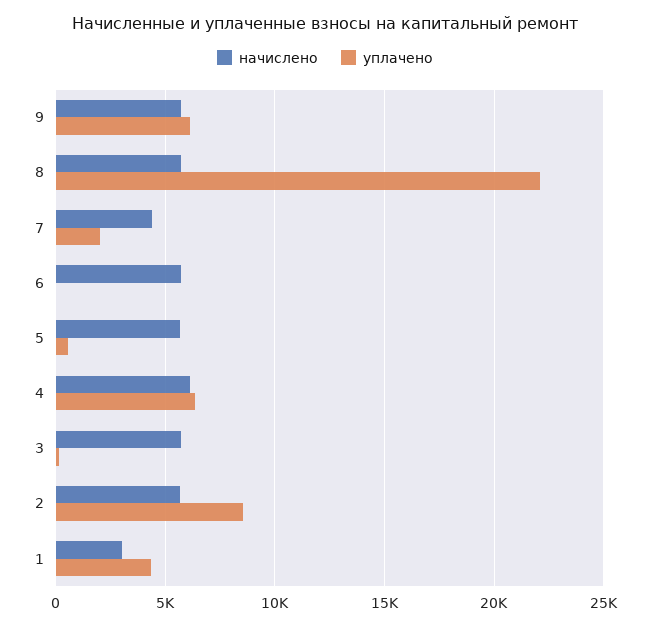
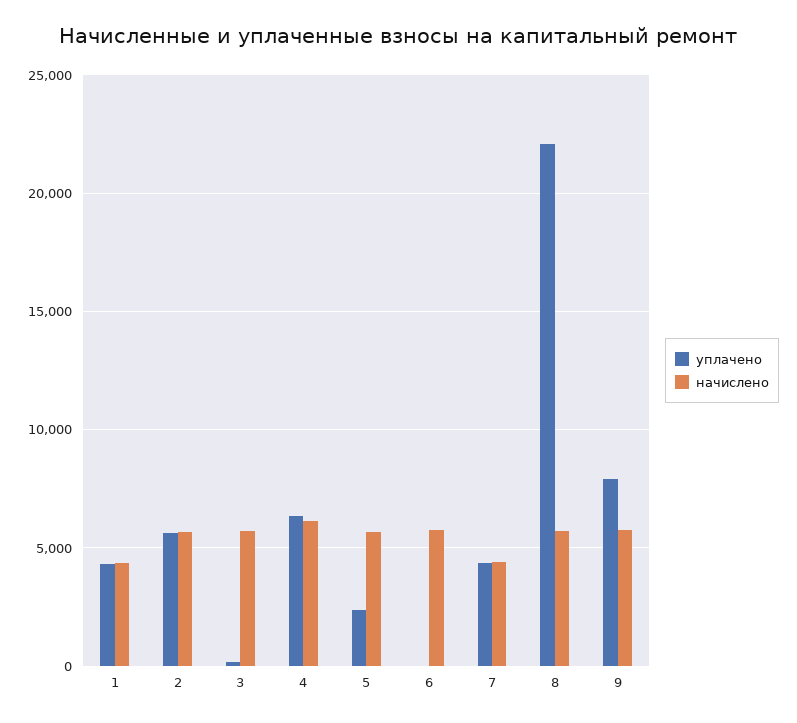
уплачено, 9: 6000 -> 8000
уплачено, 7: 2000 -> 4500
уплачено, 5: 500 -> 2500
уплачено, 2: 8500 -> 5500
начислено, 1: 3000 -> 4500

